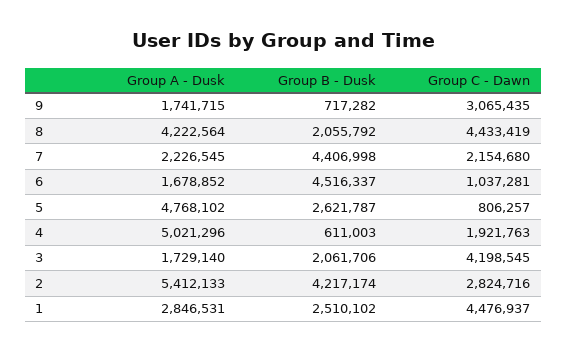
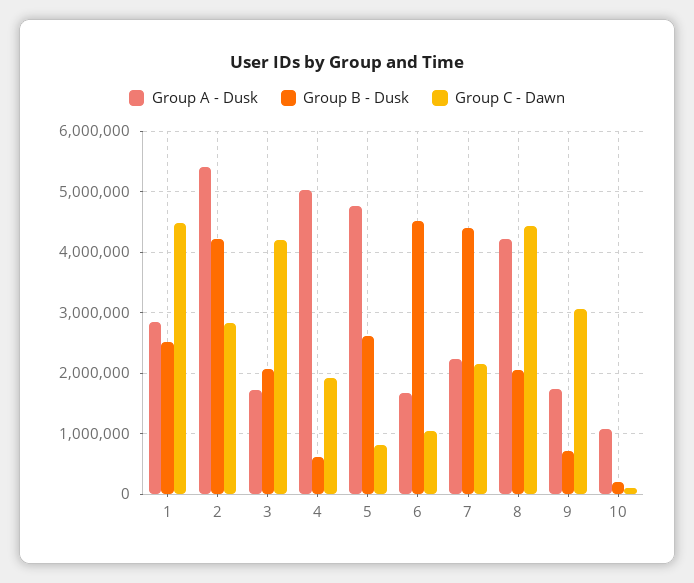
Group A - Dusk, 10: none -> 1100000
Group B - Dusk, 10: none -> 200000
Group C - Dawn, 10: none -> 100000

